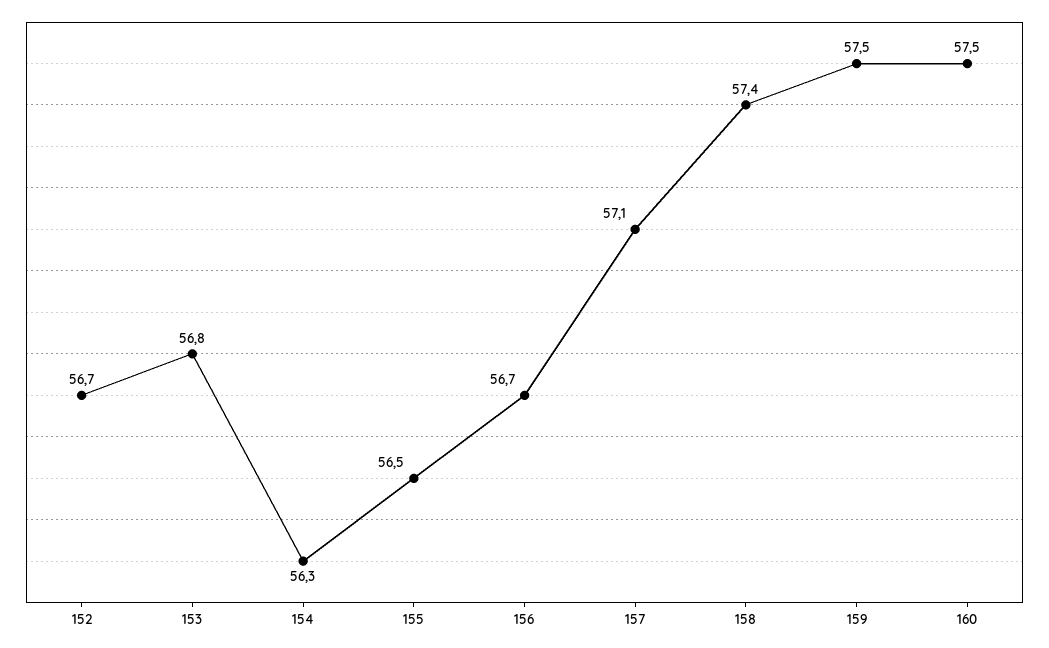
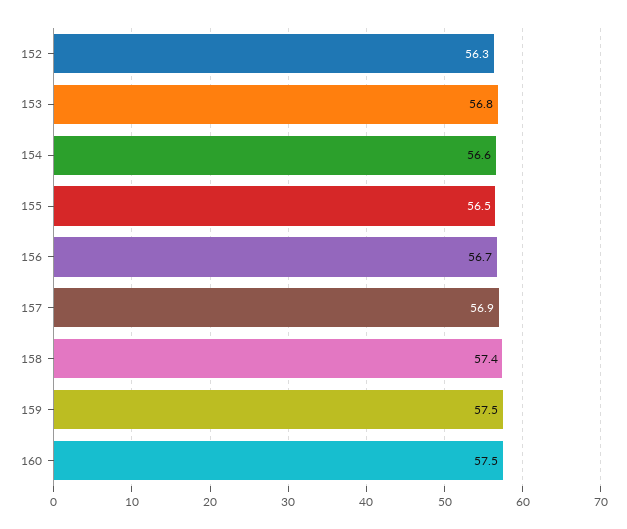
152: 56.7 -> 56.3
154: 56.3 -> 56.6
157: 57.1 -> 56.9

